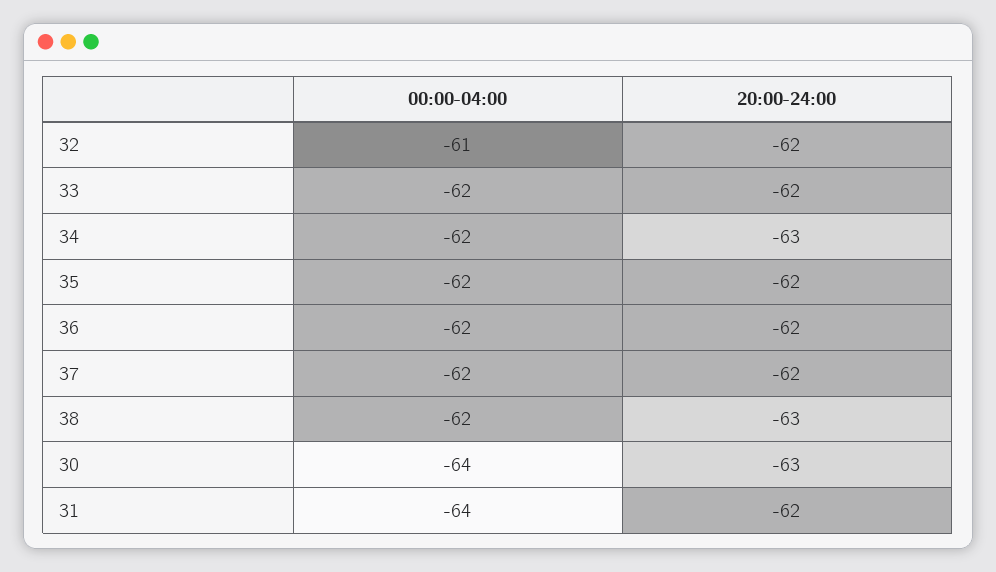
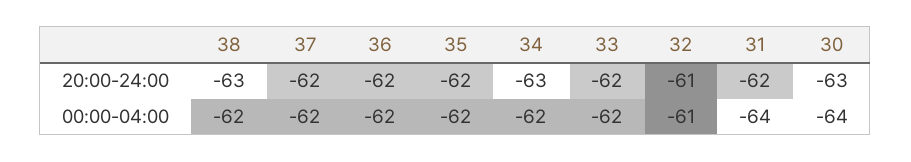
20:00-24:00, 32: -62 -> -61

